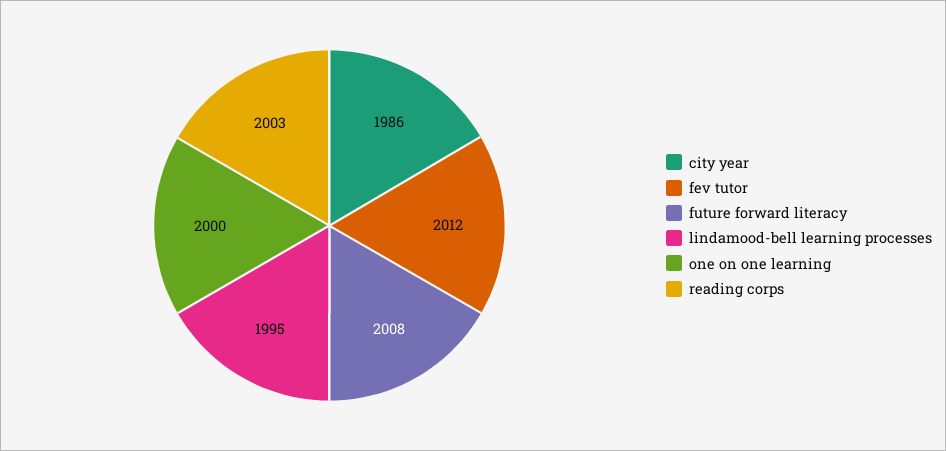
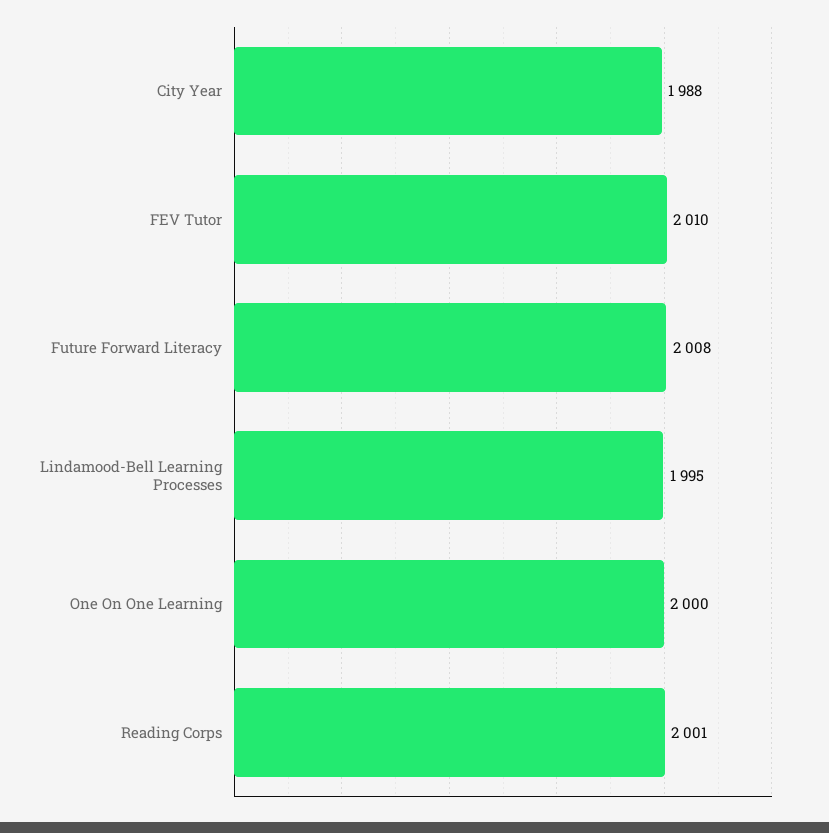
city year: 1986 -> 1988
fev tutor: 2012 -> 2010
reading corps: 2003 -> 2001

